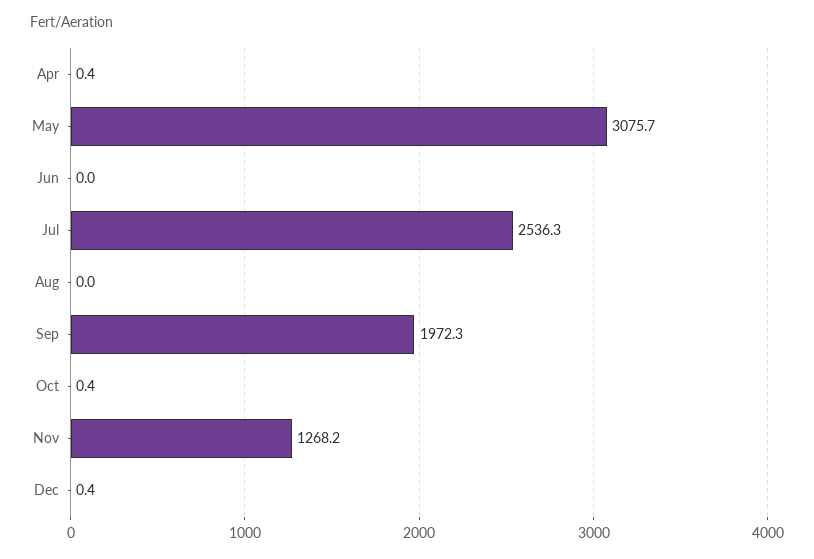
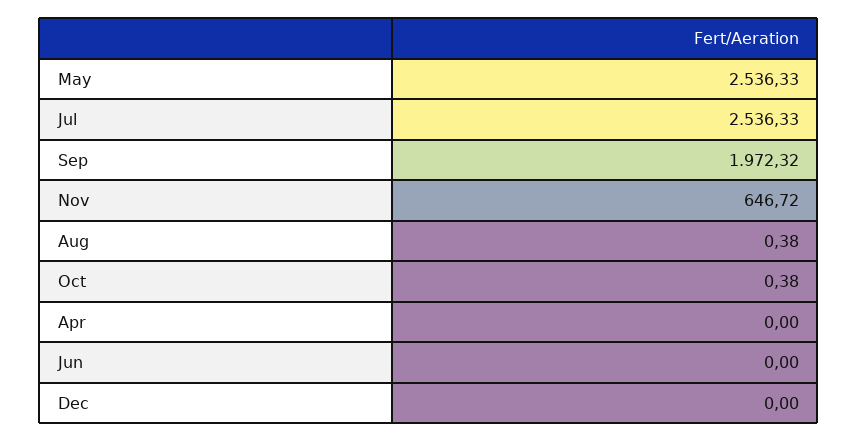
Apr: 0.4 -> 0
May: 3075.7 -> 2536.33
Aug: 0 -> 0.38
Nov: 1268.2 -> 646.72
Dec: 0.4 -> 0

